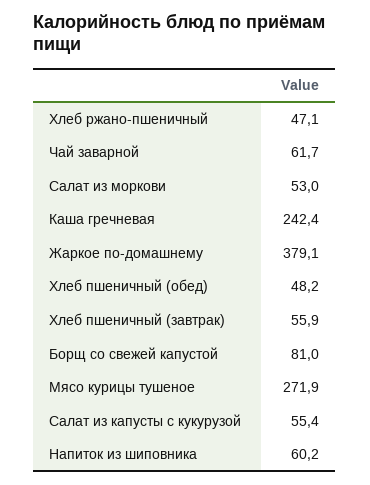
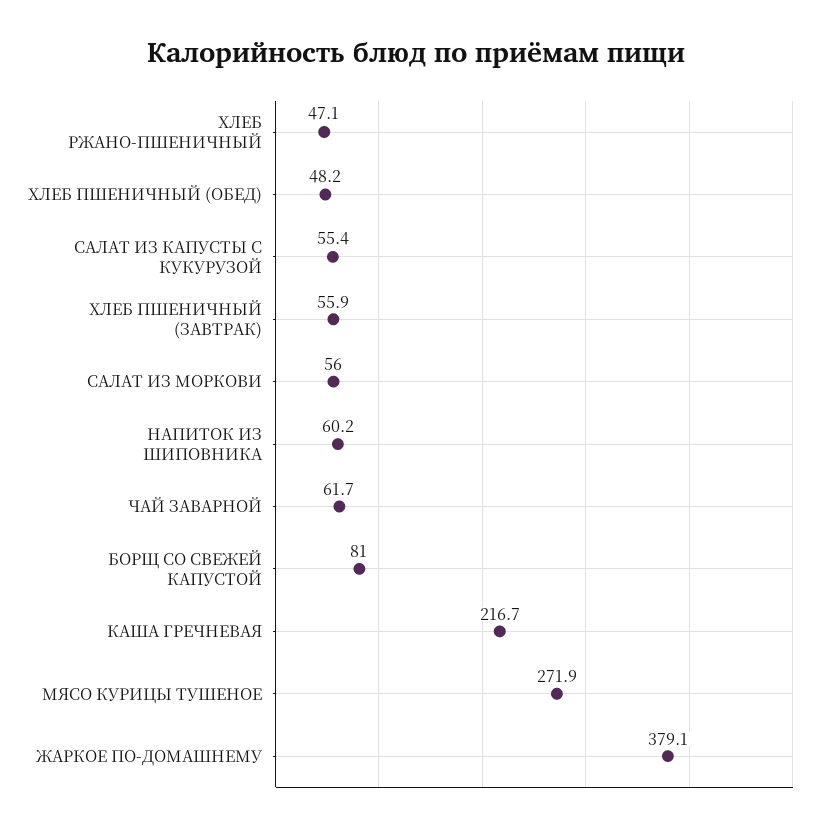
Салат из моркови: 53 -> 56
Каша гречневая: 242.4 -> 216.7

